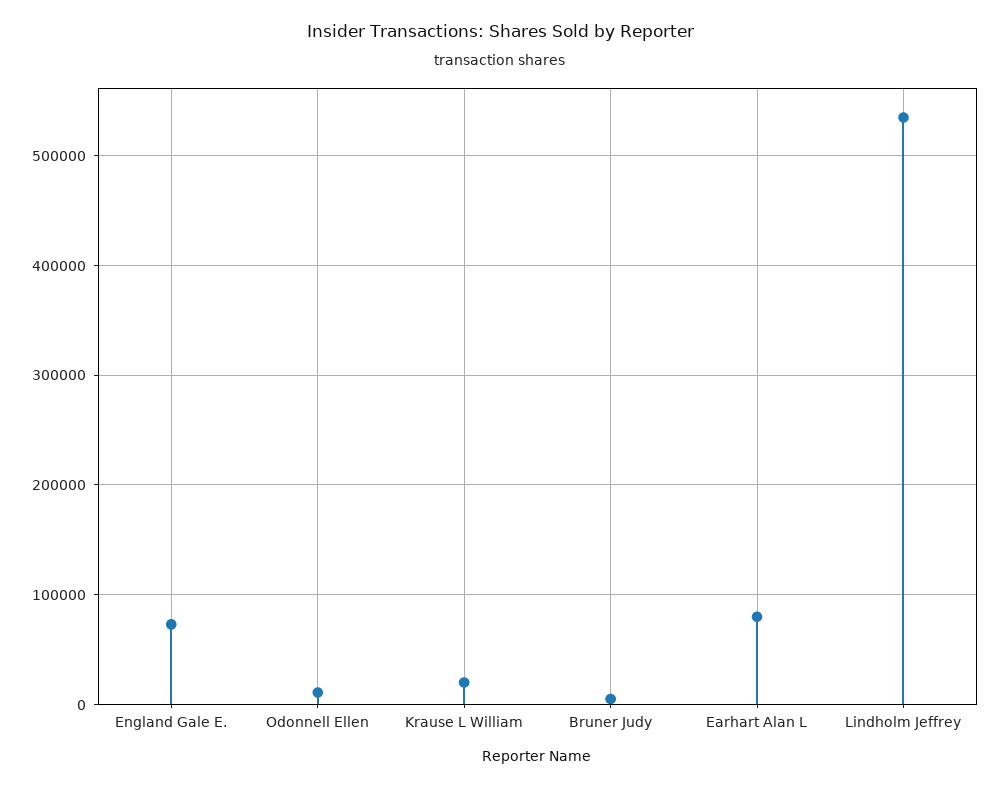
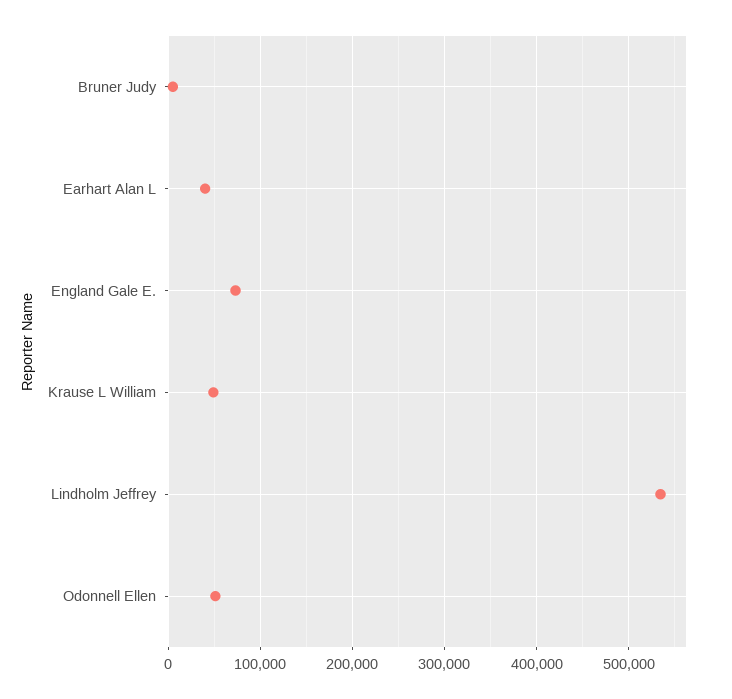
Odonnell Ellen: 10000 -> 50000
Krause L William: 20000 -> 50000
Earhart Alan L: 80000 -> 40000

